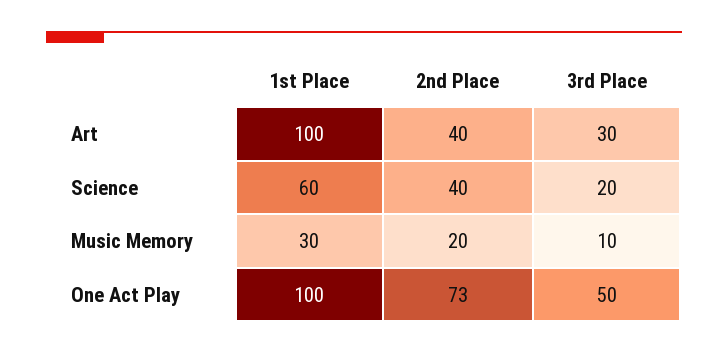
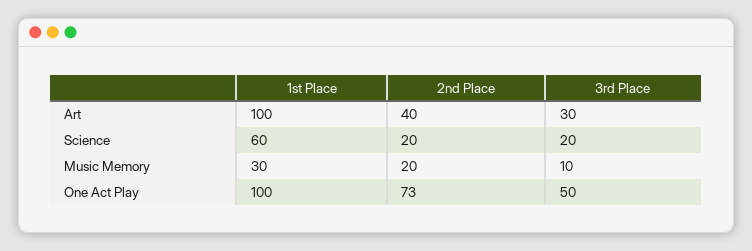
2nd Place, Science: 40 -> 20

